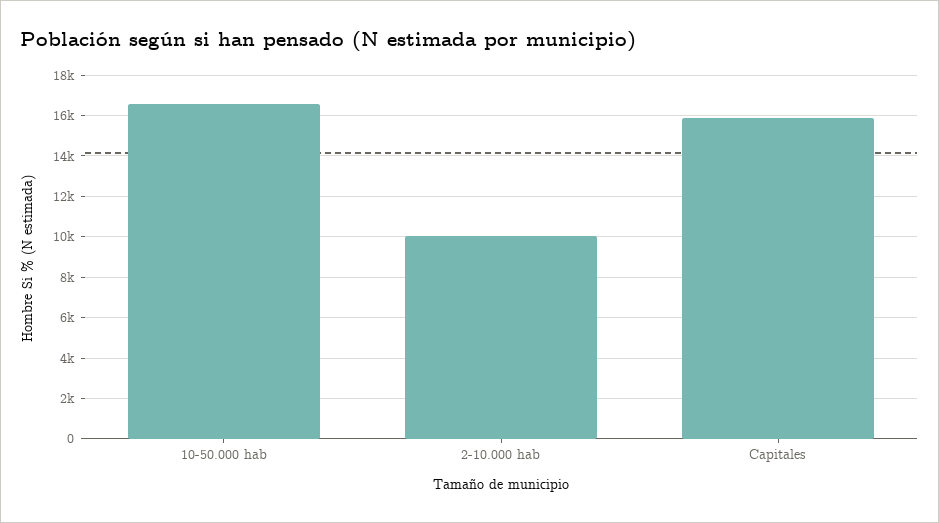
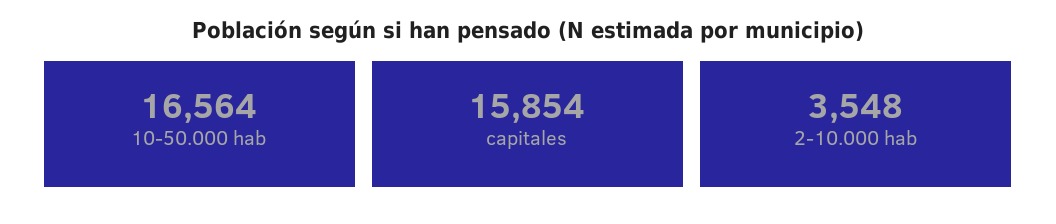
2-10.000 hab: 10000 -> 3548

